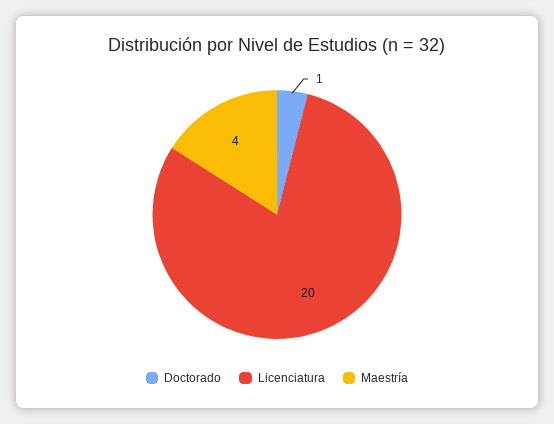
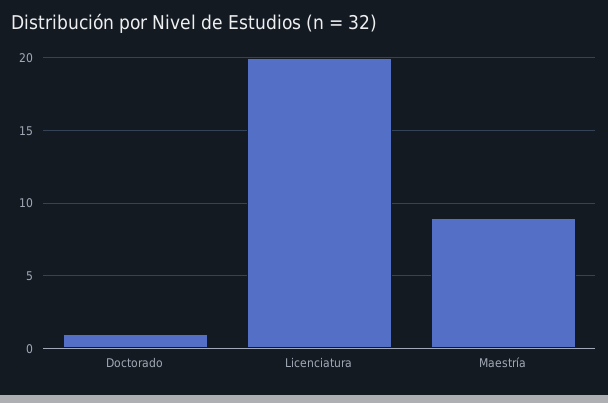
Maestría: 4 -> 9

